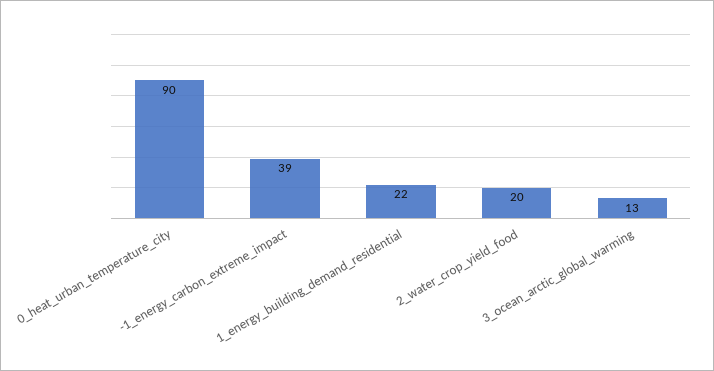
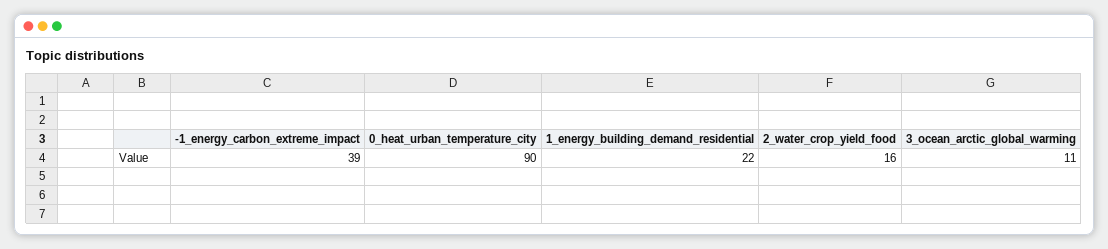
2_water_crop_yield_food: 20 -> 16
3_ocean_arctic_global_warming: 13 -> 11

